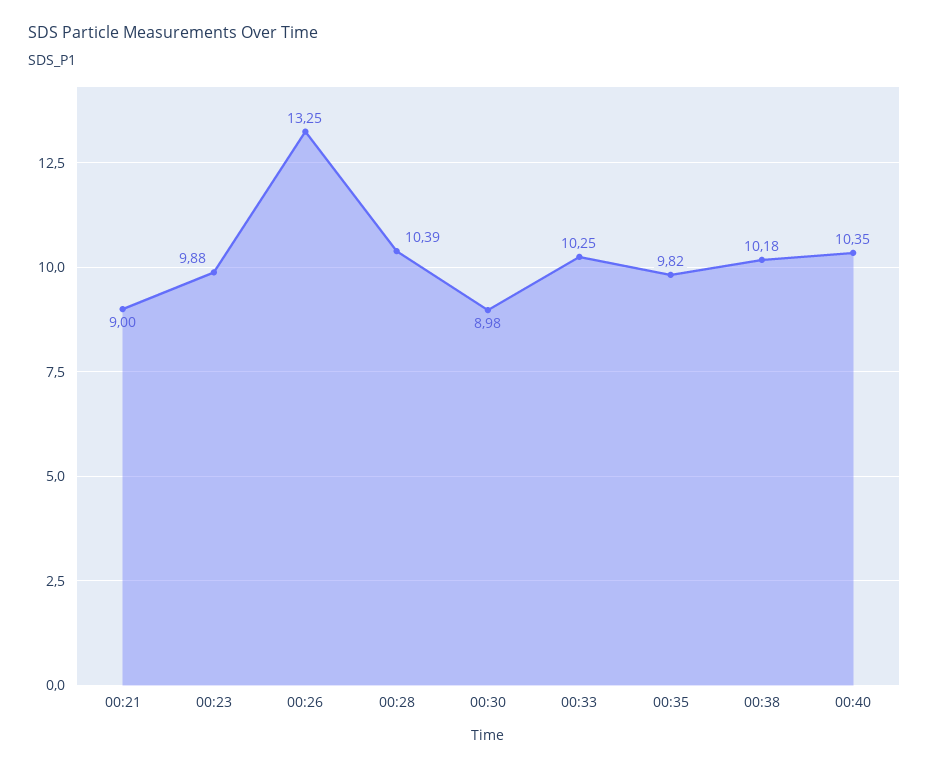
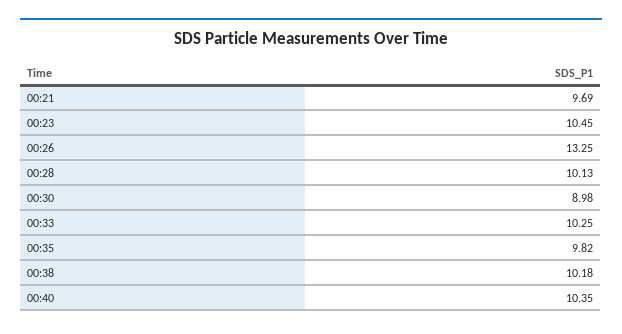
00:21: 9 -> 9.69
00:23: 9.88 -> 10.45
00:28: 10.39 -> 10.13

